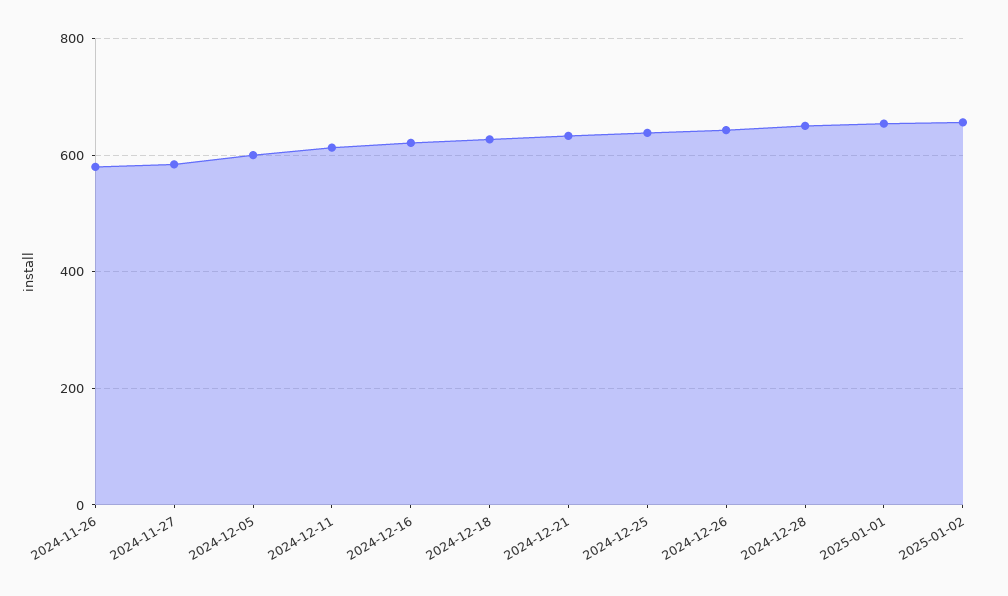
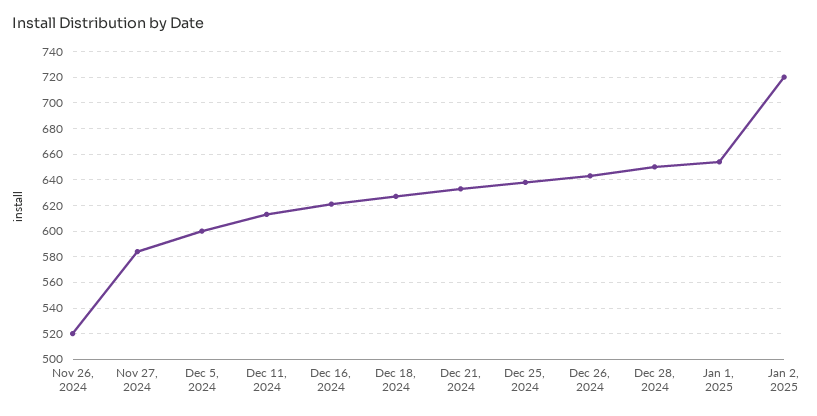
2024-11-26: 580 -> 520
2025-01-02: 660 -> 720

